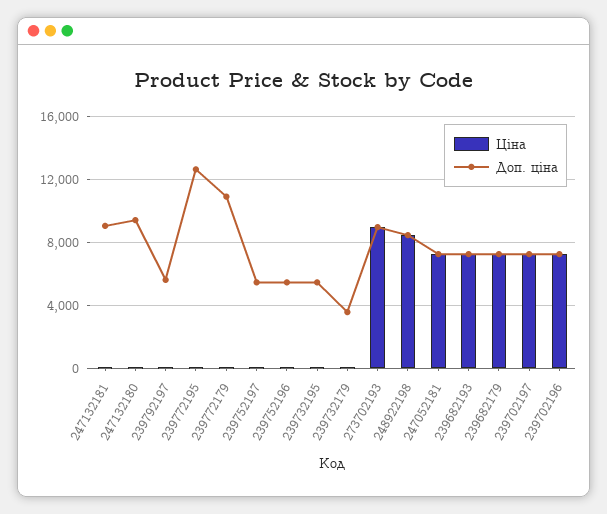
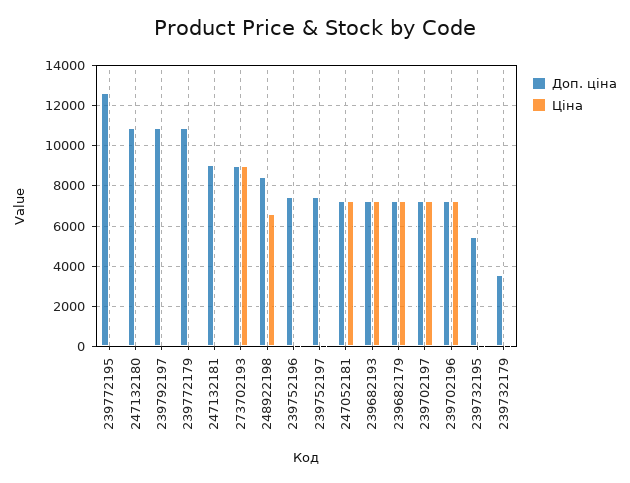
Доп. ціна, 247132180: 9500 -> 11000
Доп. ціна, 239792197: 5500 -> 11000
Доп. ціна, 239752197: 5500 -> 7500
Доп. ціна, 239752196: 5500 -> 7500
Ціна, 248922198: 8500 -> 6500

